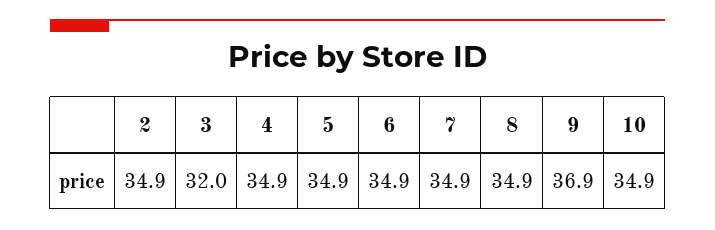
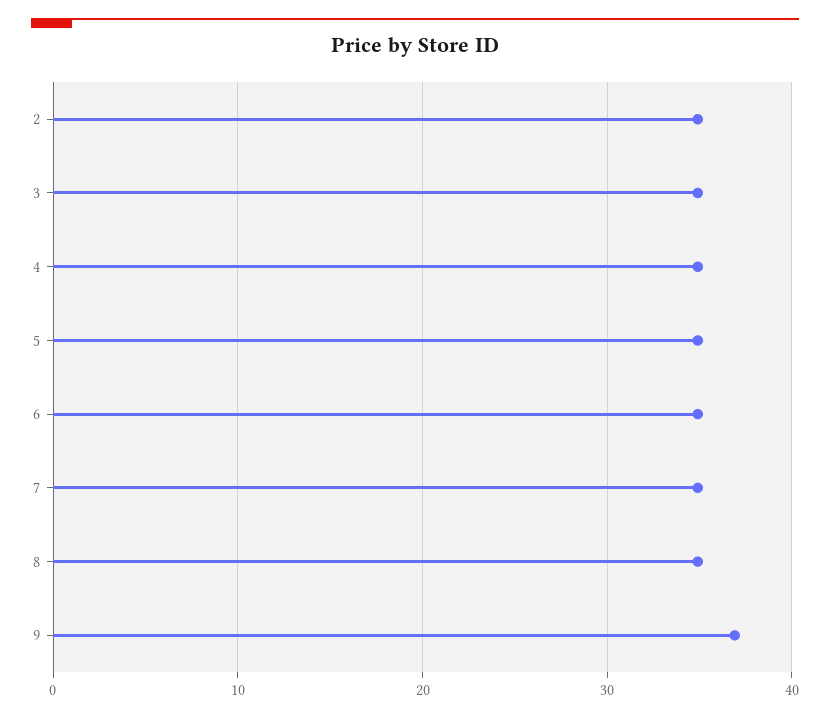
3: 32 -> 35
10: 34.9 -> none

